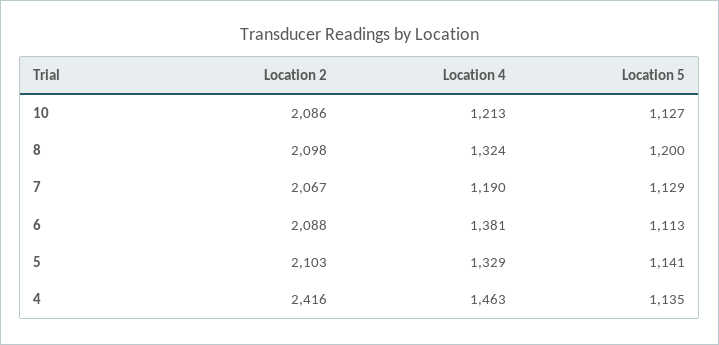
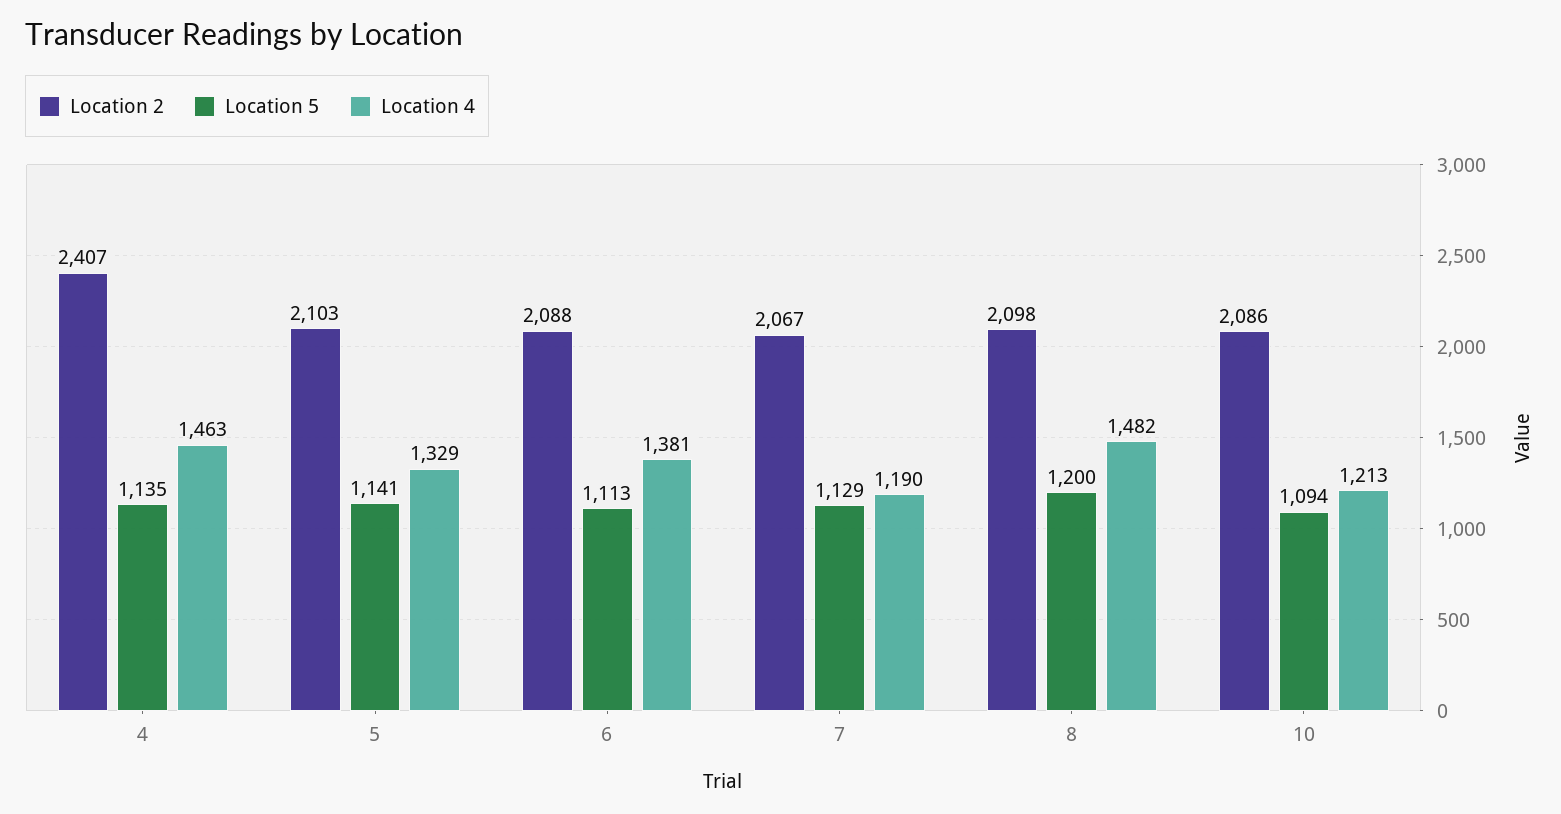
Location 5, 10: 1127 -> 1094
Location 4, 8: 1324 -> 1482
Location 2, 4: 2416 -> 2407

